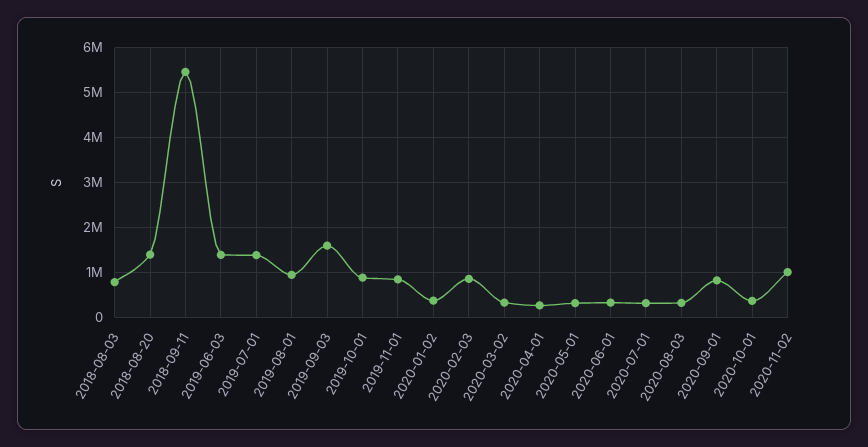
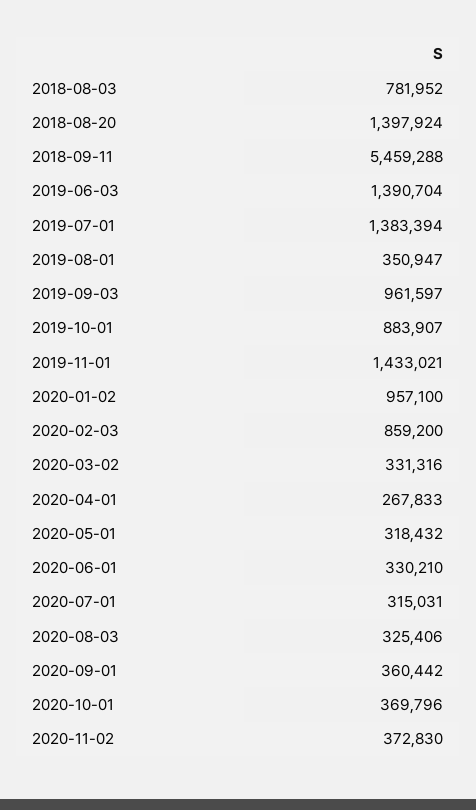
2019-08-01: 1000000 -> 350947
2019-09-03: 1600000 -> 961597
2019-11-01: 800000 -> 1433021
2020-01-02: 400000 -> 957100
2020-09-01: 800000 -> 360442
2020-11-02: 1000000 -> 372830

